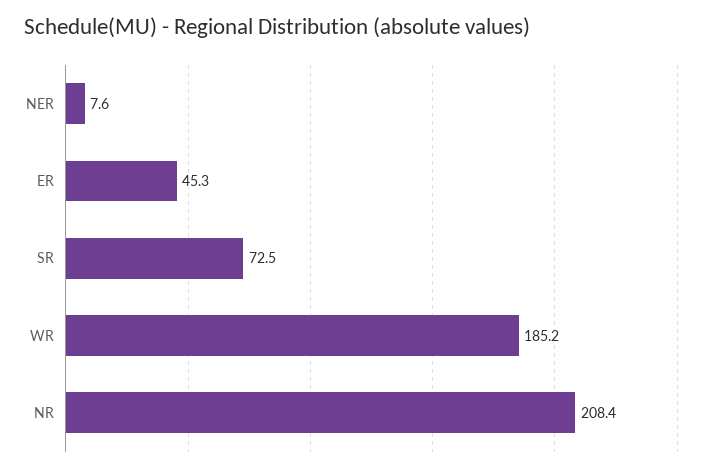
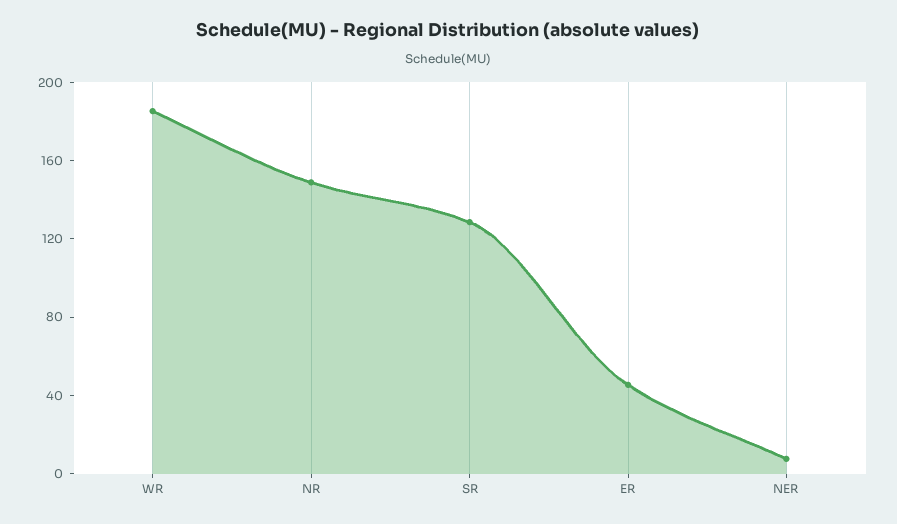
SR: 72.5 -> 130
NR: 208.4 -> 150

